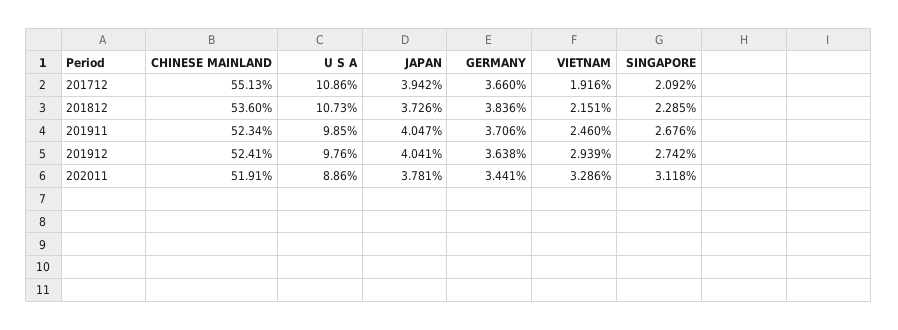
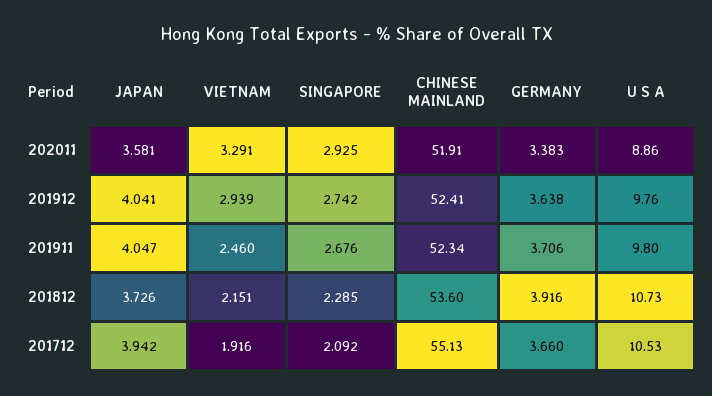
U S A, 201712: 10.86 -> 10.53
GERMANY, 201812: 3.836 -> 3.916
U S A, 201911: 9.85 -> 9.8
JAPAN, 202011: 3.781 -> 3.581
GERMANY, 202011: 3.441 -> 3.383
VIETNAM, 202011: 3.286 -> 3.291
SINGAPORE, 202011: 3.118 -> 2.925

